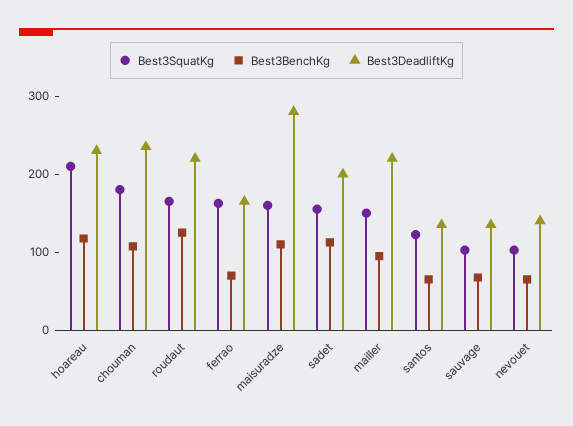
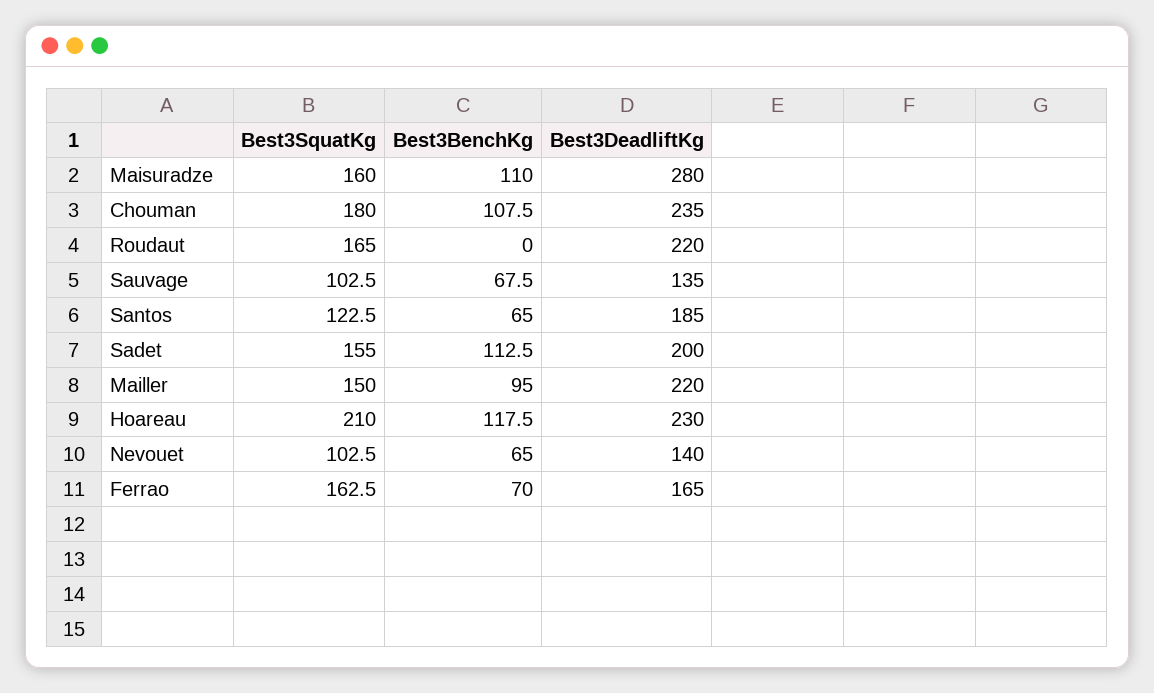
Best3BenchKg, roudaut: 120 -> 0
Best3DeadliftKg, santos: 140 -> 185

